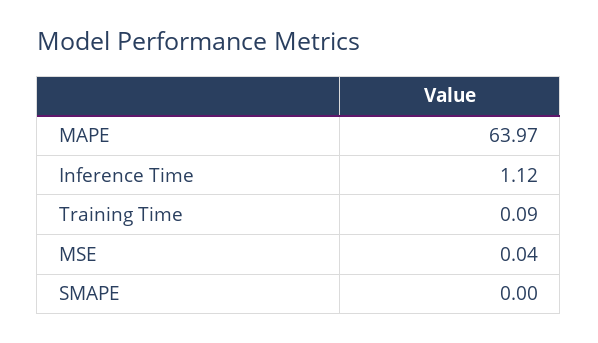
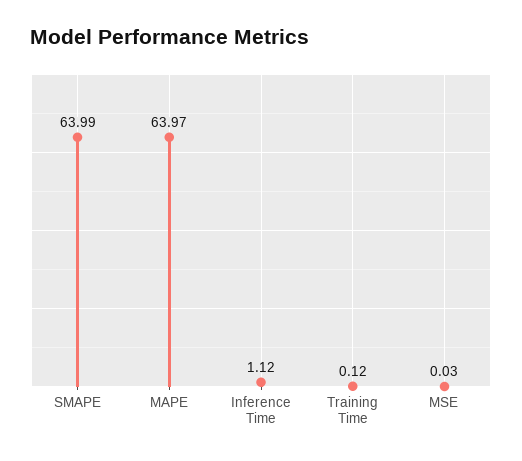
Training Time: 0.09 -> 0.12
MSE: 0.04 -> 0.03
SMAPE: 0 -> 63.99

